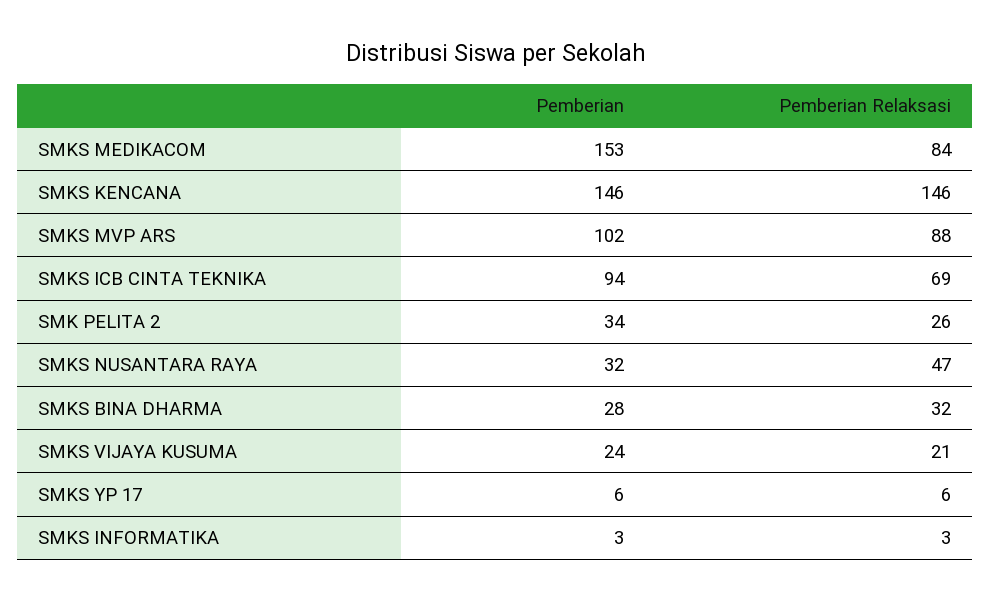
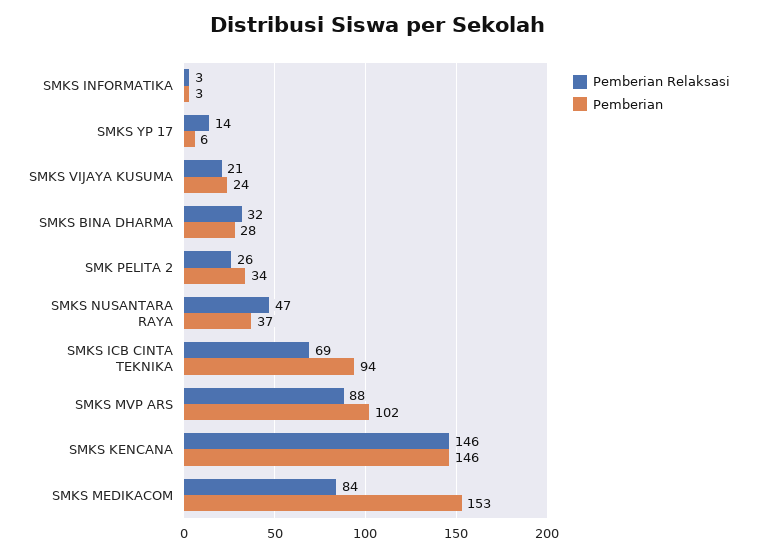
Pemberian, SMKS NUSANTARA RAYA: 32 -> 37
Pemberian Relaksasi, SMKS YP 17: 6 -> 14

